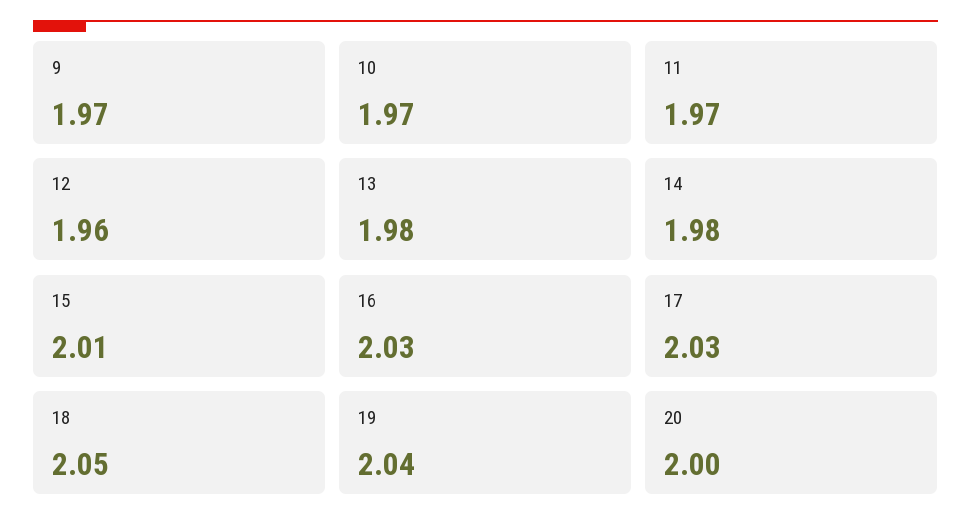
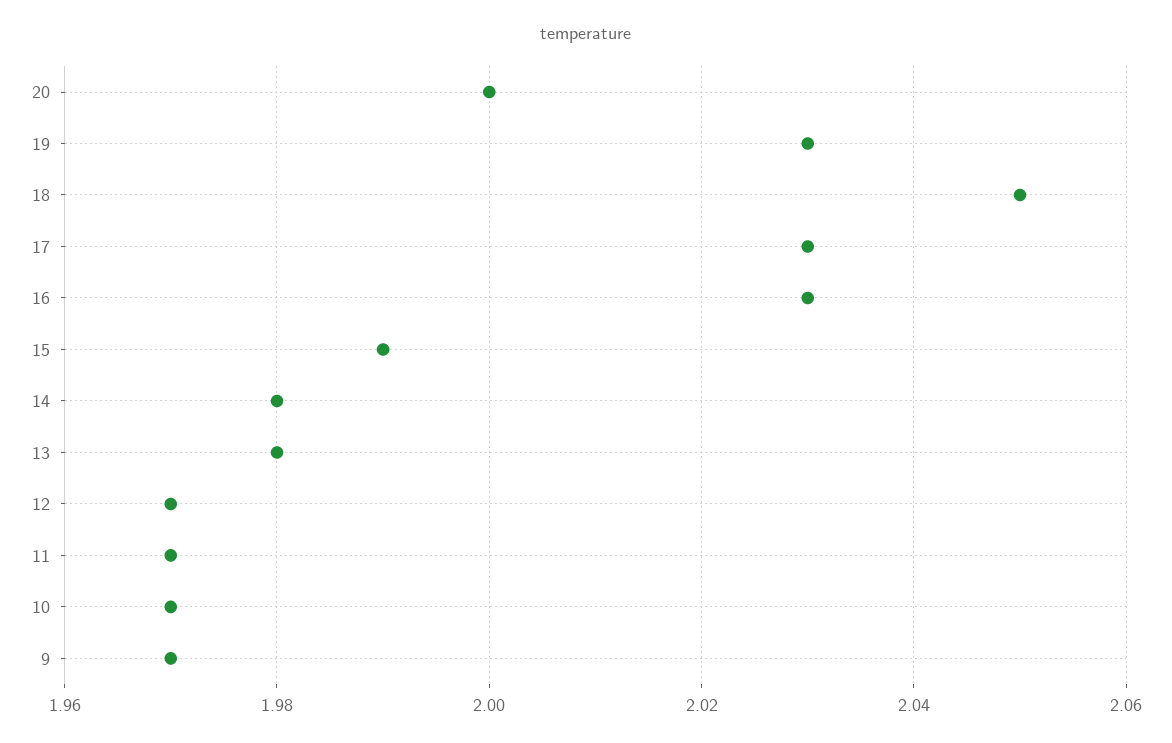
12: 1.96 -> 1.97
15: 2.01 -> 1.99
19: 2.04 -> 2.03

